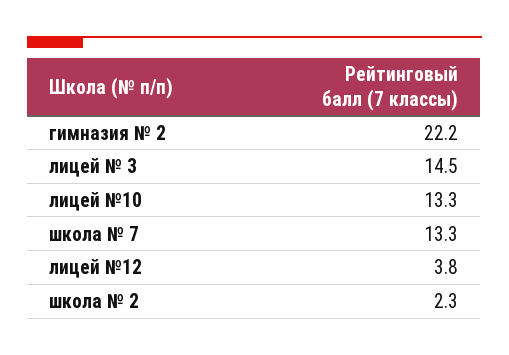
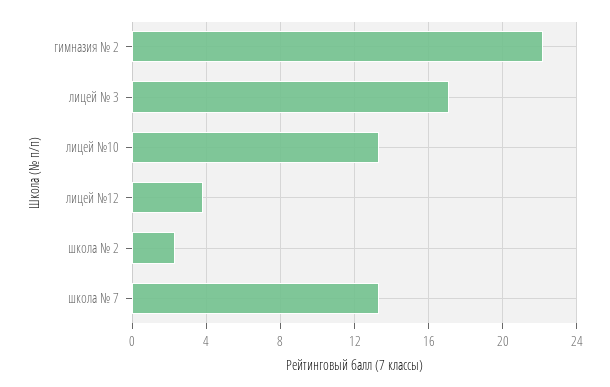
лицей № 3: 14.5 -> 17

